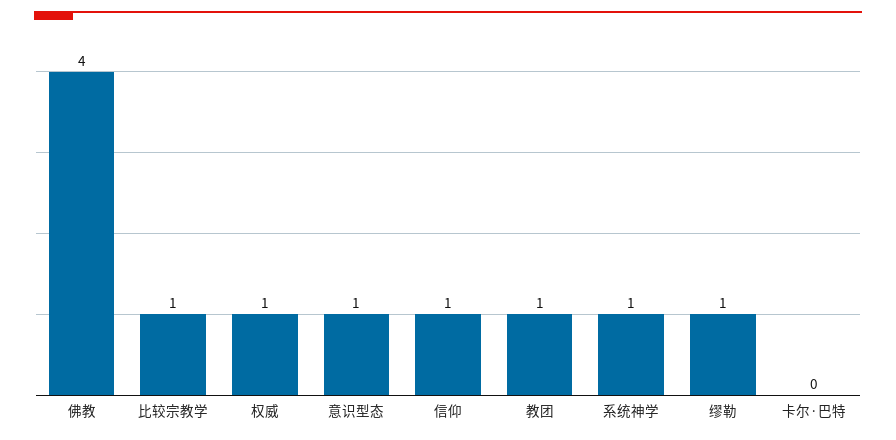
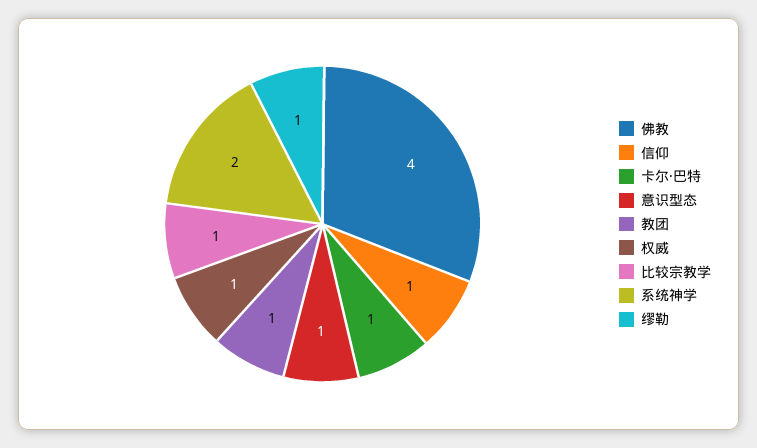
系统神学: 1 -> 2
卡尔·巴特: 0 -> 1

